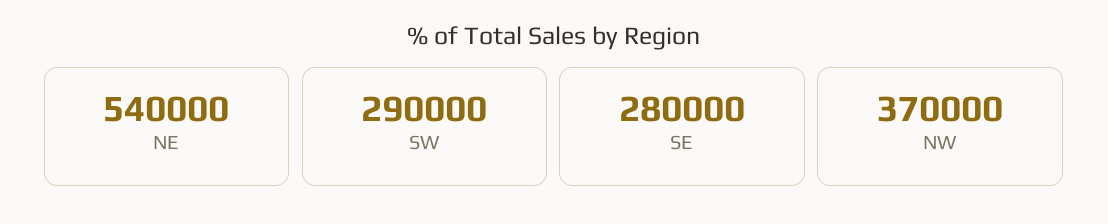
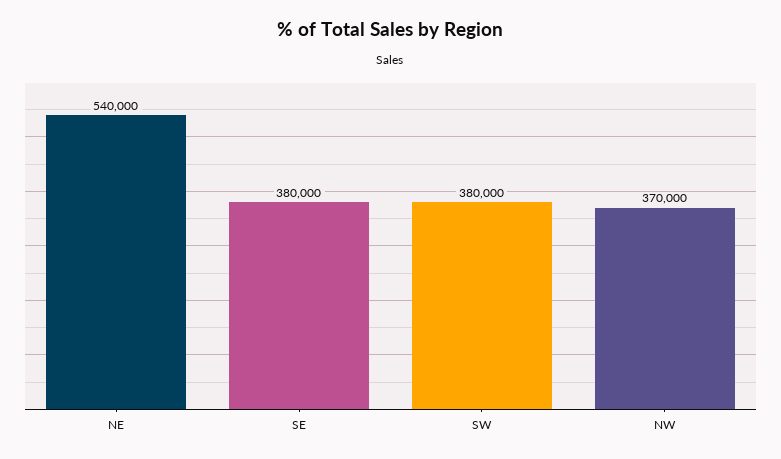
SW: 290000 -> 380000
SE: 280000 -> 380000

